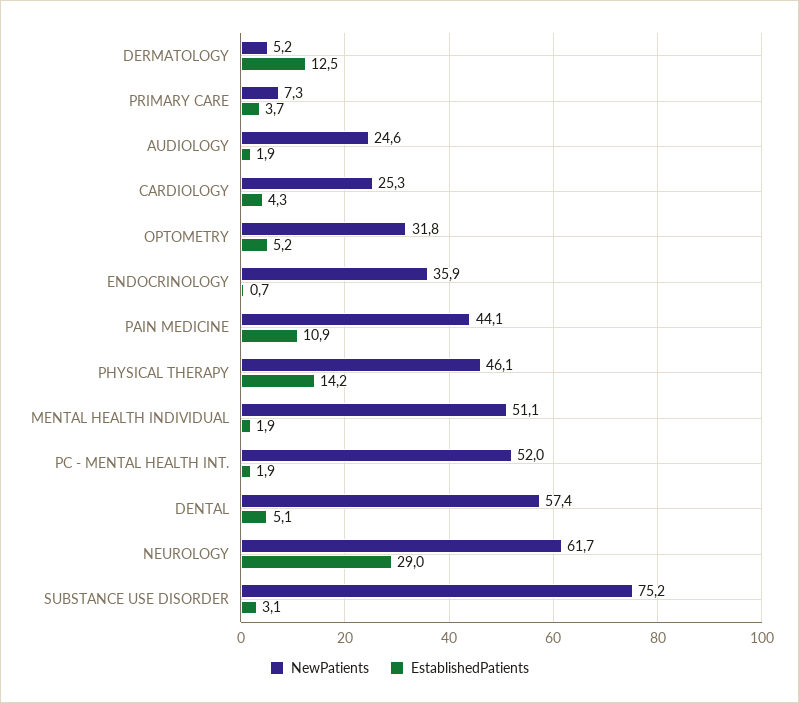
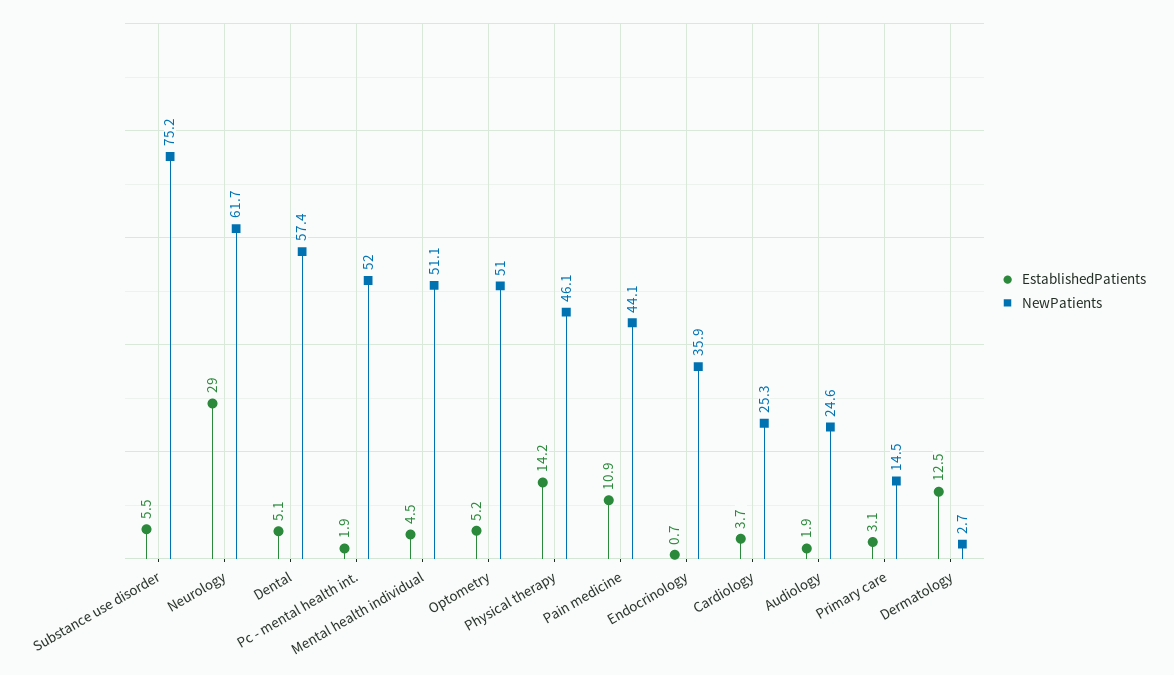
NewPatients, DERMATOLOGY: 5.2 -> 2.7
NewPatients, PRIMARY CARE: 7.3 -> 14.5
EstablishedPatients, PRIMARY CARE: 3.7 -> 3.1
EstablishedPatients, CARDIOLOGY: 4.3 -> 3.7
NewPatients, OPTOMETRY: 31.8 -> 51
EstablishedPatients, MENTAL HEALTH INDIVIDUAL: 1.9 -> 4.5
EstablishedPatients, SUBSTANCE USE DISORDER: 3.1 -> 5.5

